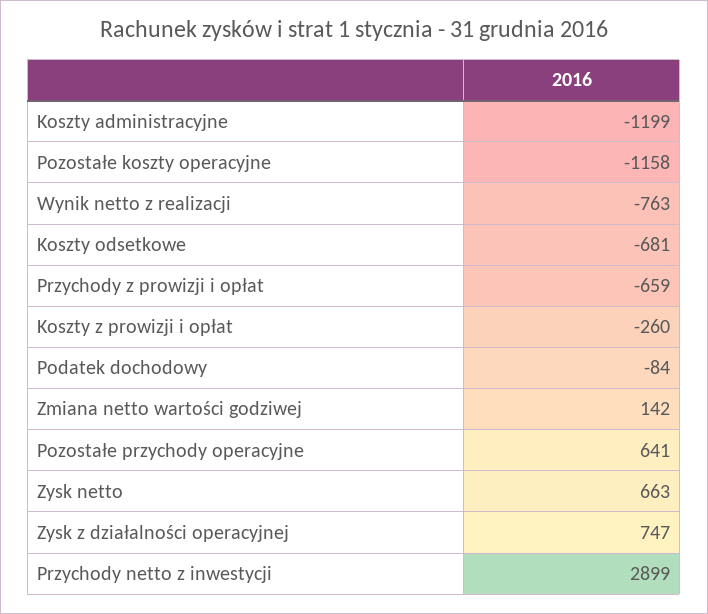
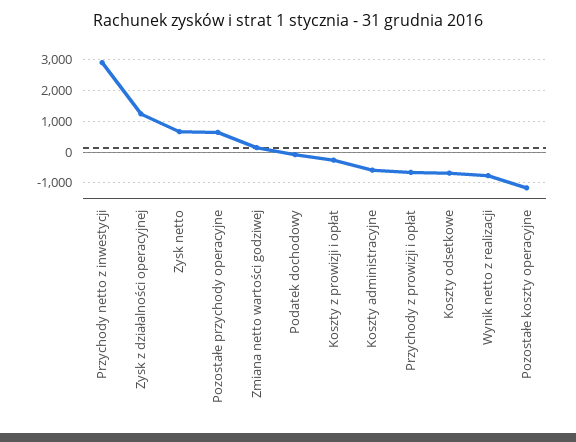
Koszty administracyjne: -1199 -> -600
Zysk z działalności operacyjnej: 747 -> 1200

